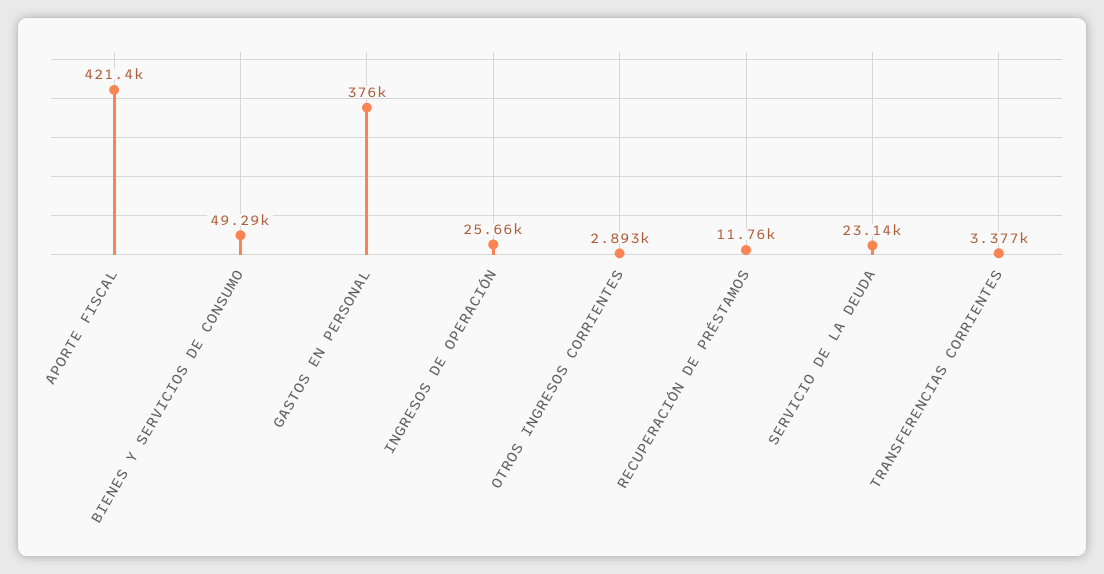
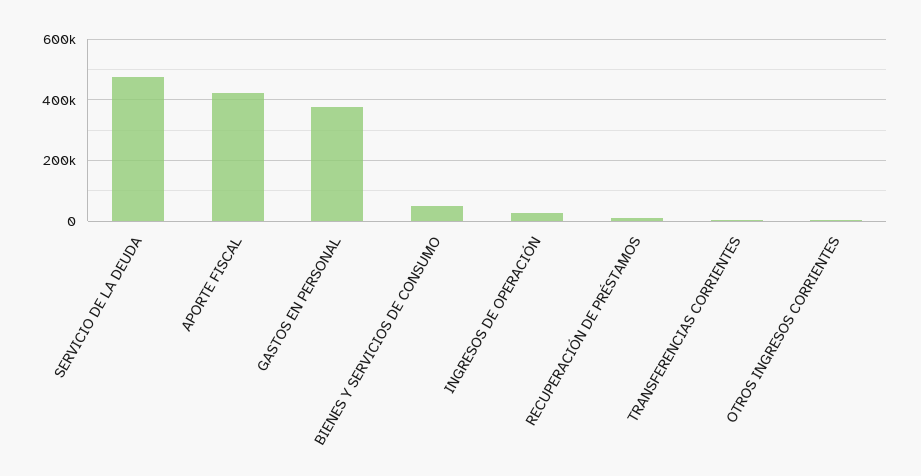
SERVICIO DE LA DEUDA: 23140 -> 480000

